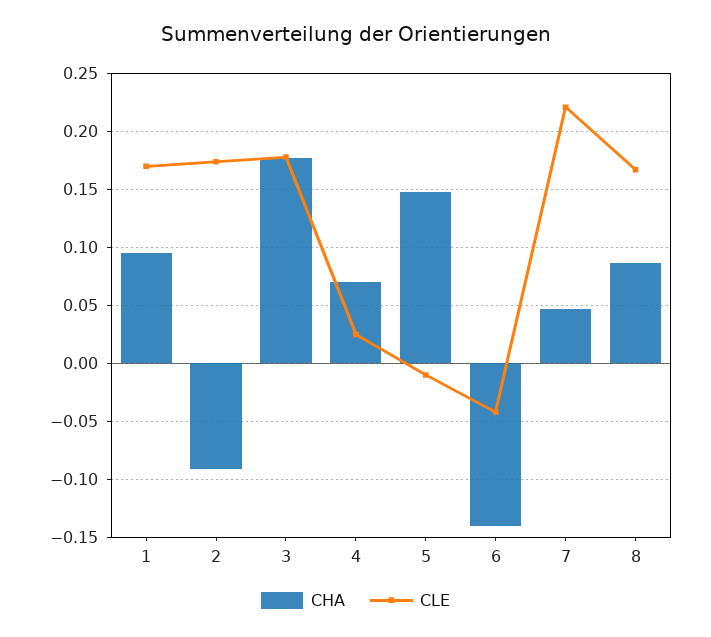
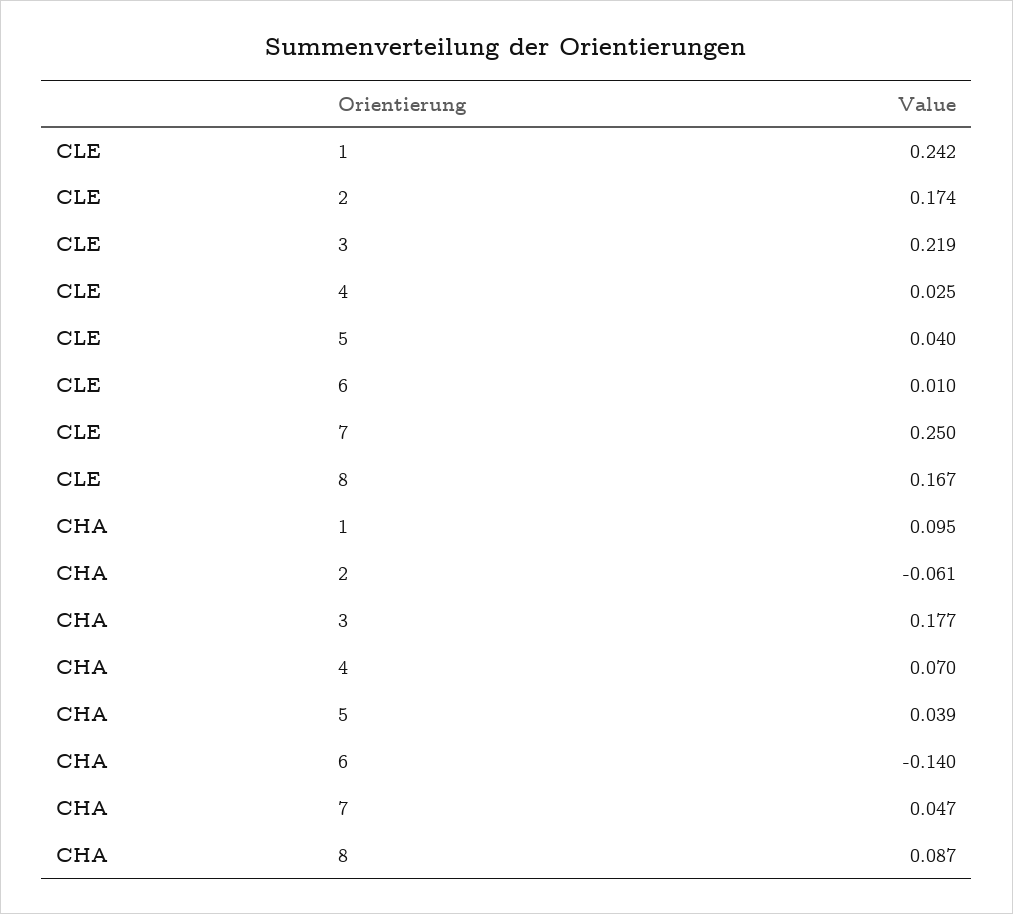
CLE, 1: 0.17 -> 0.242
CHA, 2: -0.09 -> -0.061
CLE, 3: 0.18 -> 0.219
CHA, 5: 0.15 -> 0.039
CLE, 5: -0.01 -> 0.04
CLE, 6: -0.04 -> 0.01
CLE, 7: 0.22 -> 0.25

